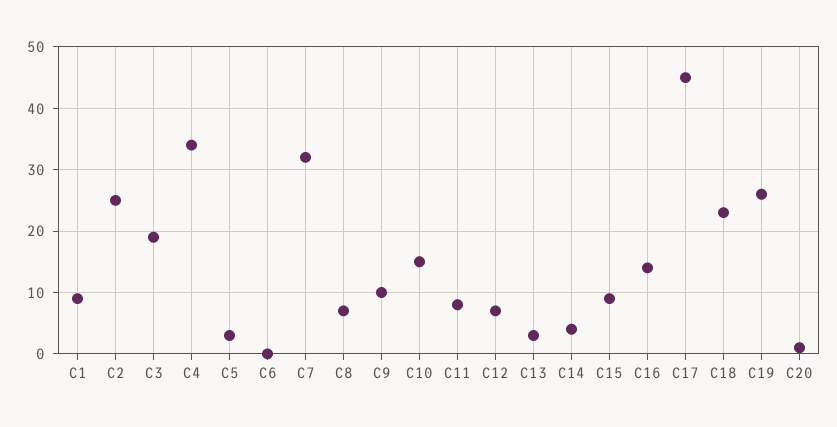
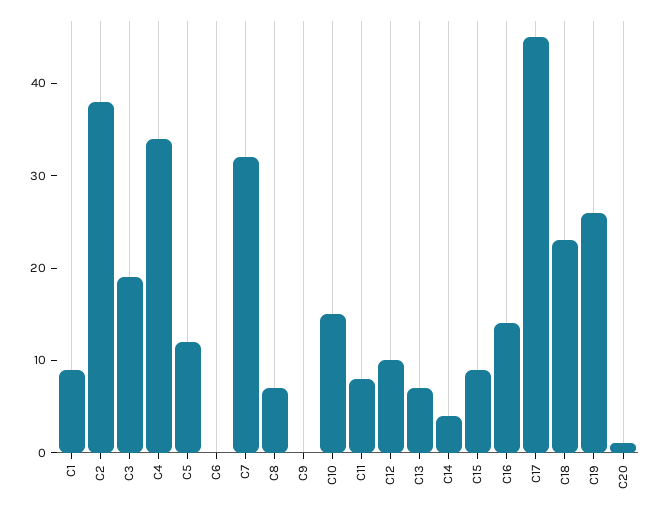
C2: 25 -> 38
C5: 3 -> 12
C9: 10 -> 0
C12: 7 -> 10
C13: 3 -> 7

